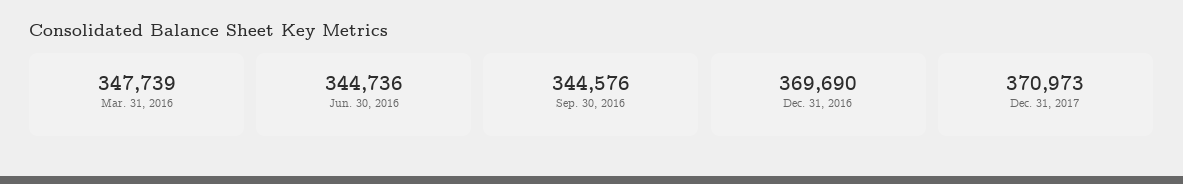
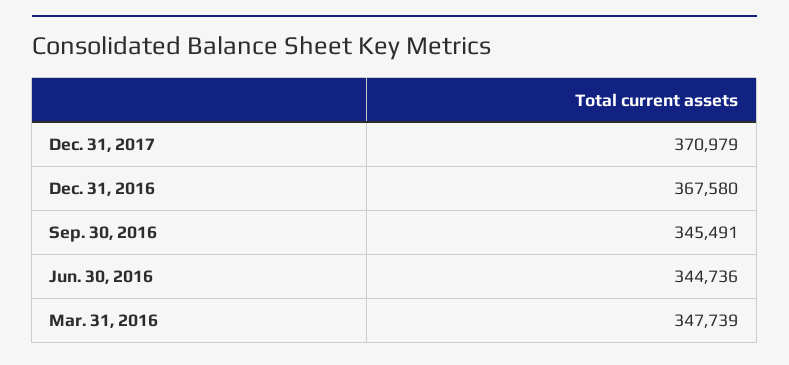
Sep. 30, 2016: 344576 -> 345491
Dec. 31, 2016: 369690 -> 367580
Dec. 31, 2017: 370973 -> 370979

